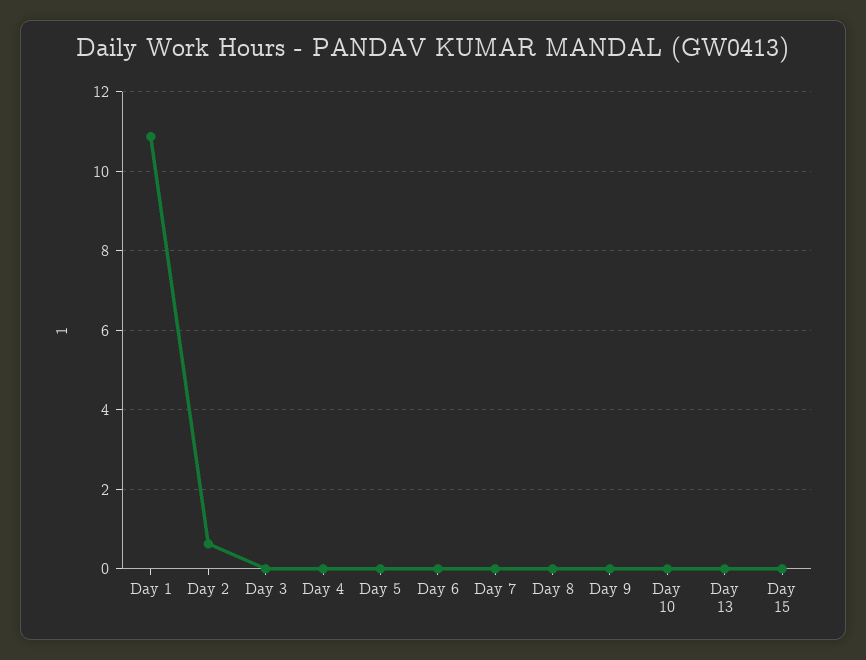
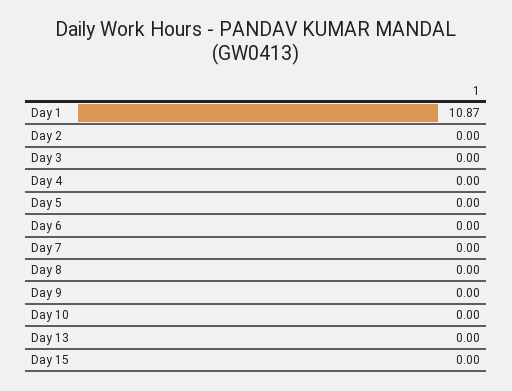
Day 2: 0.6 -> 0

